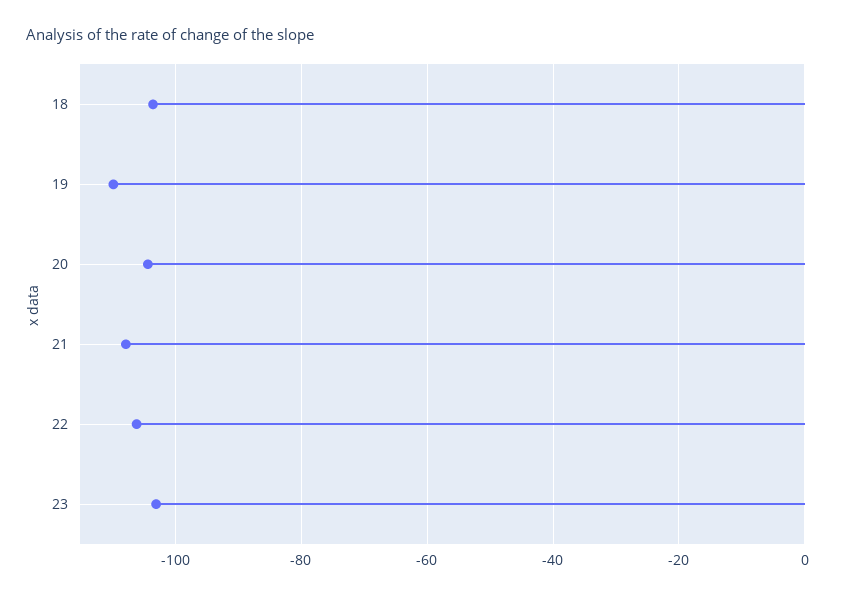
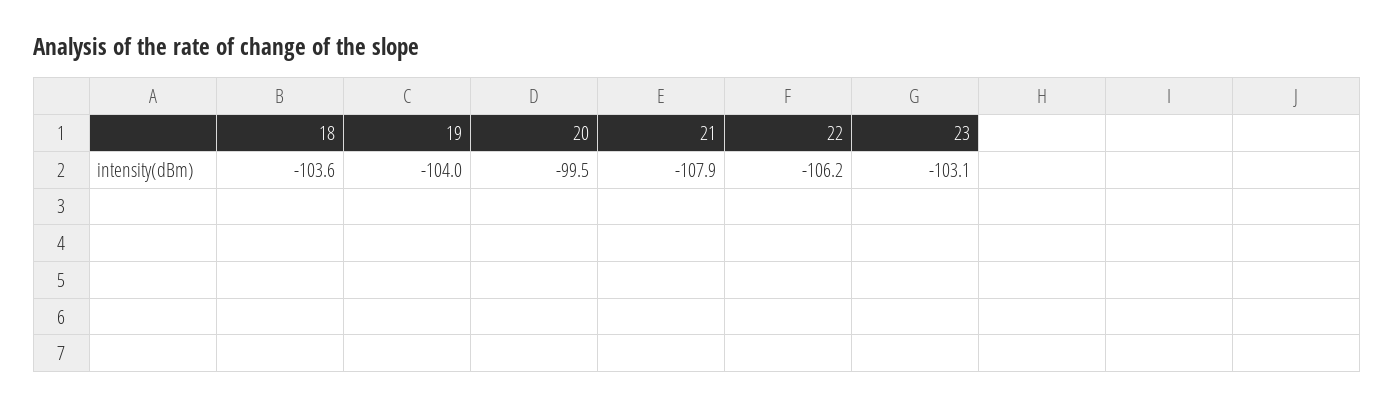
19: -110 -> -104
20: -104 -> -99.5

